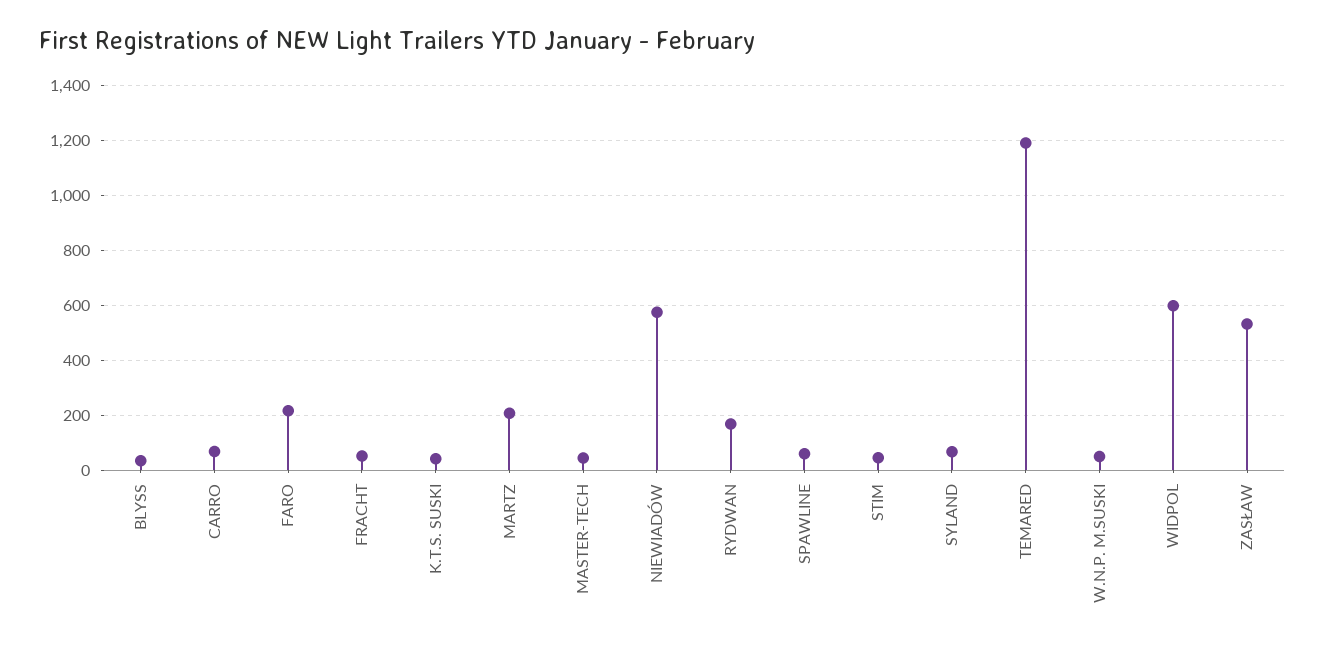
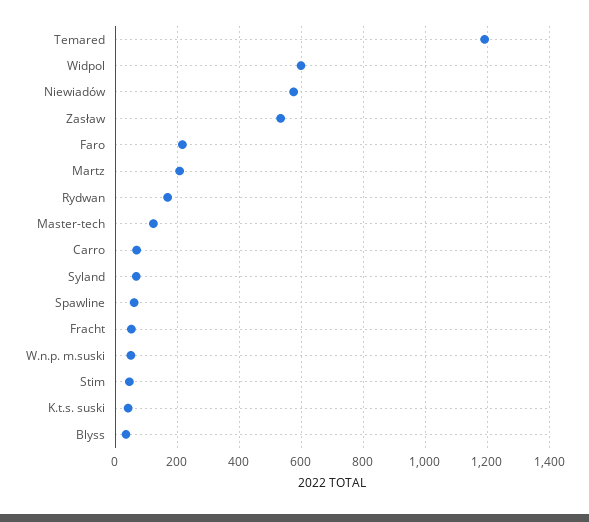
MASTER-TECH: 50 -> 120

